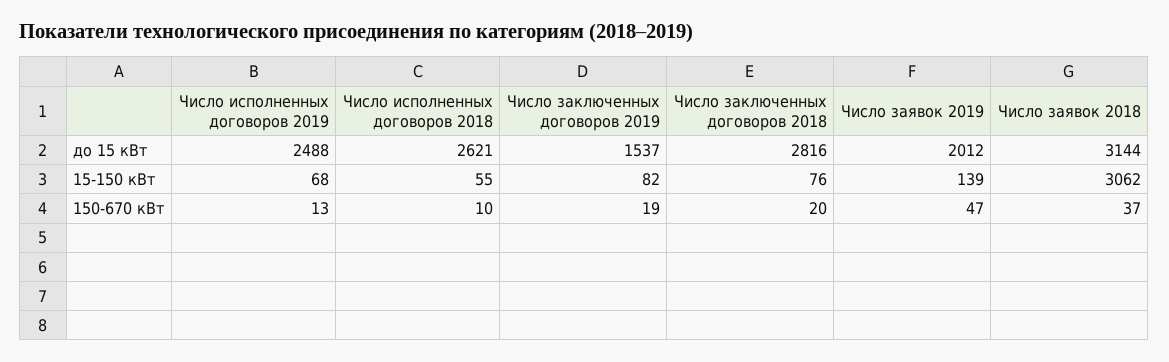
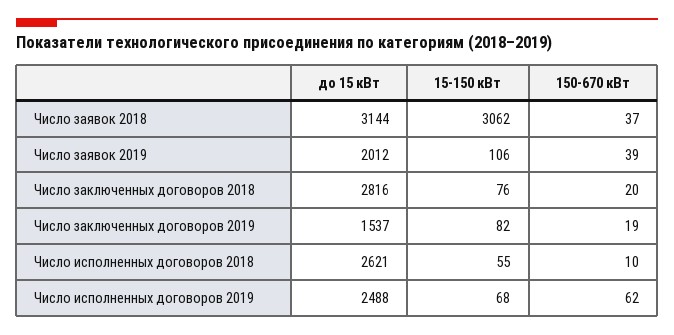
Число заявок 2019, 15-150 кВт: 139 -> 106
Число исполненных договоров 2019, 150-670 кВт: 13 -> 62
Число заявок 2019, 150-670 кВт: 47 -> 39

